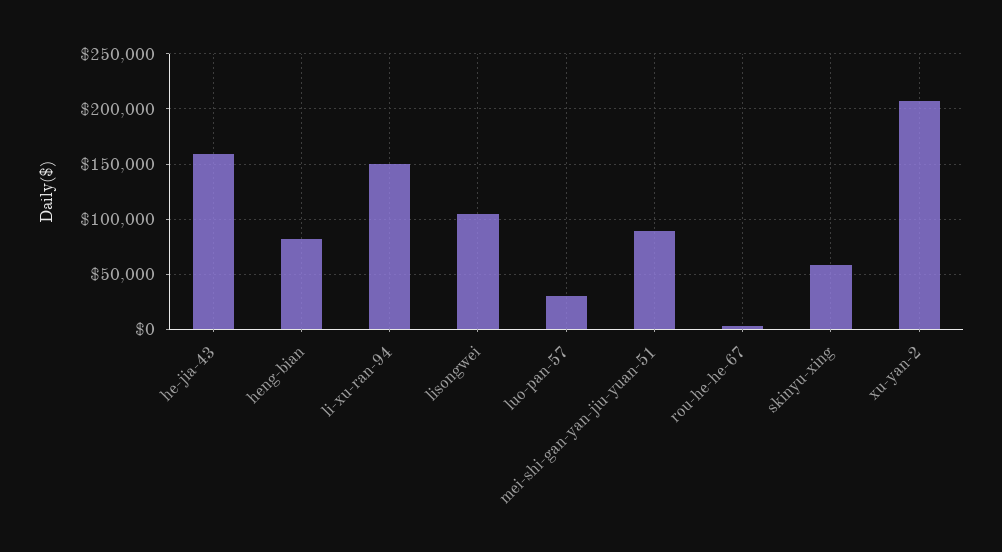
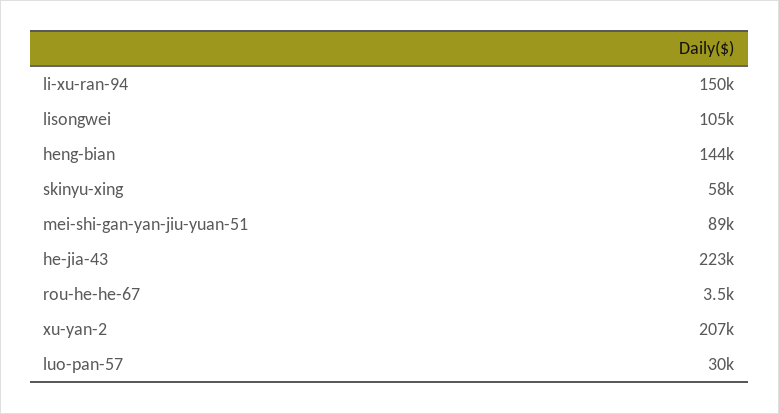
he-jia-43: 160000 -> 223000
heng-bian: 80000 -> 144000

